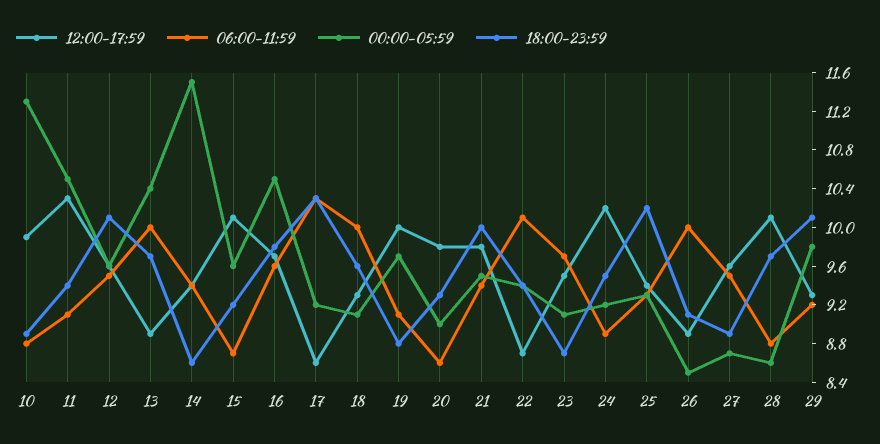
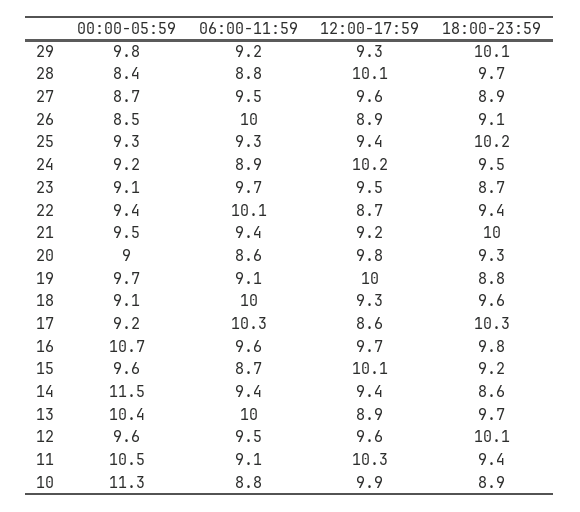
00:00-05:59, 16: 10.5 -> 10.7
12:00-17:59, 21: 9.8 -> 9.2
00:00-05:59, 28: 8.6 -> 8.4

